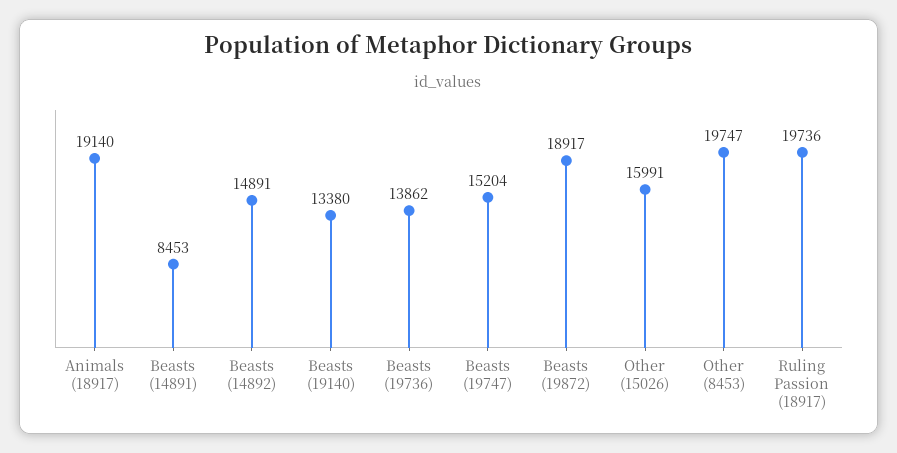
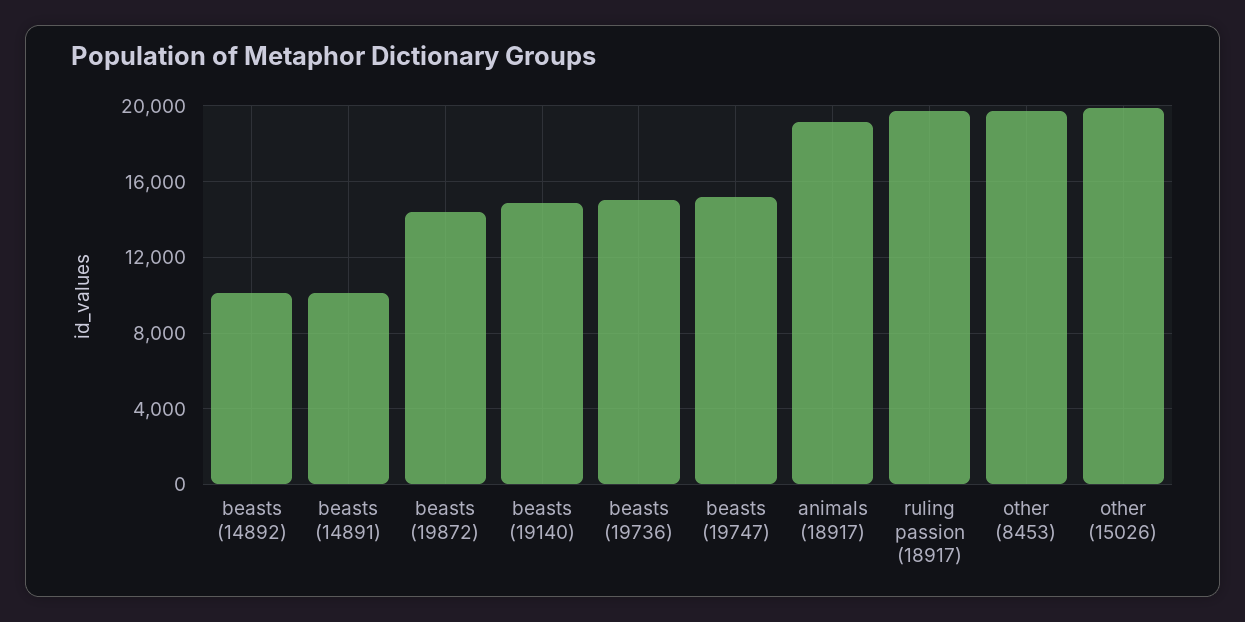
Beasts (14891): 8453 -> 10000
Beasts (14892): 14891 -> 10000
Beasts (19140): 13380 -> 15000
Beasts (19736): 13862 -> 15000
Beasts (19872): 18917 -> 14500
Other (15026): 15991 -> 20000

